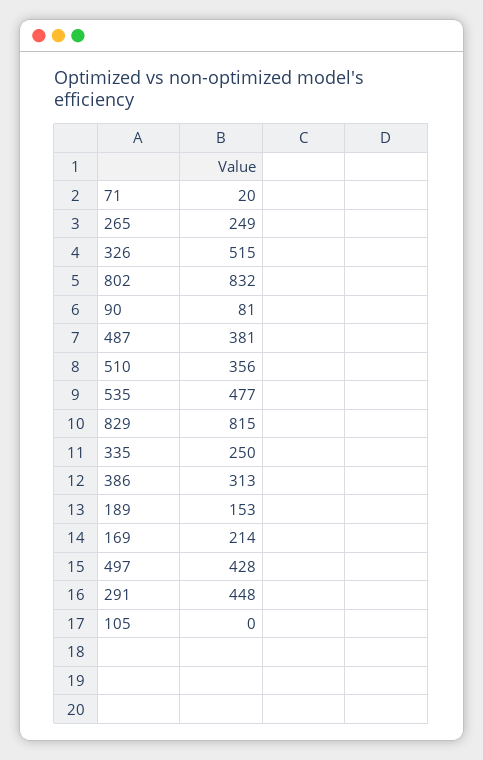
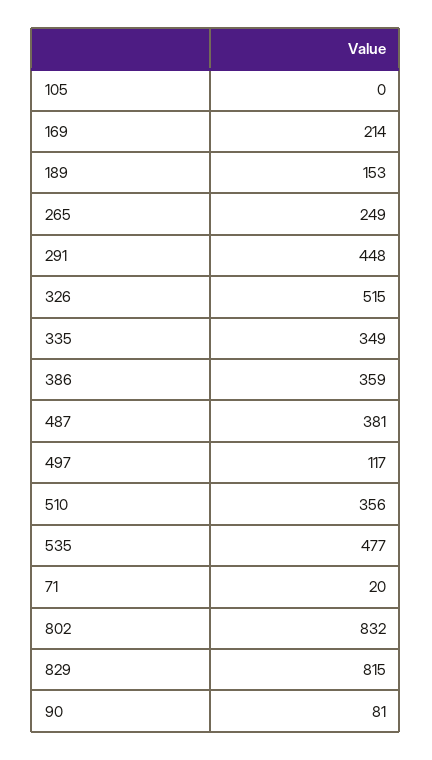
335: 250 -> 349
386: 313 -> 359
497: 428 -> 117

